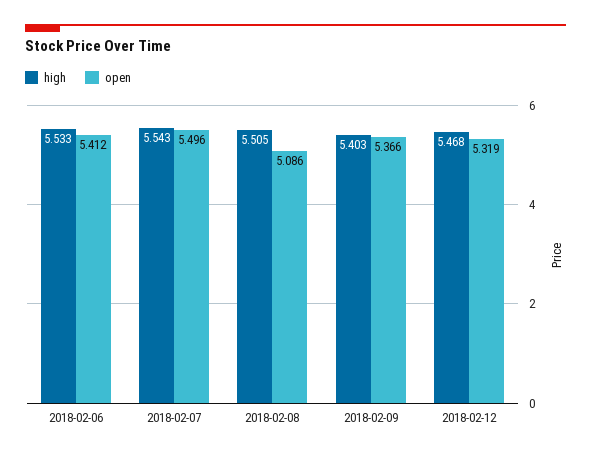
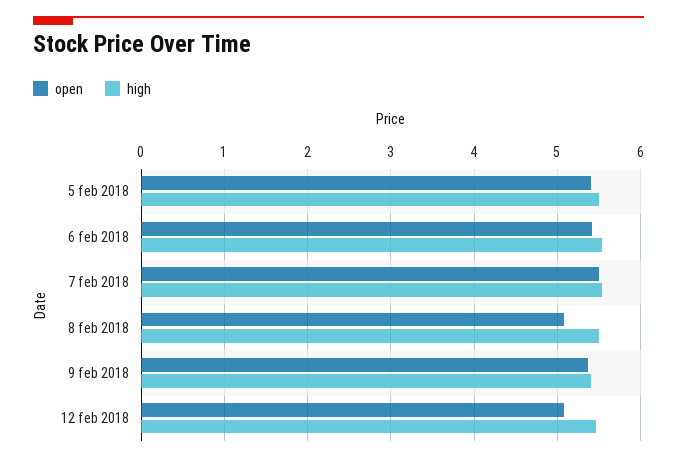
open, 2018-02-12: 5.319 -> 5.1
open, 5 feb 2018: none -> 5.4
high, 5 feb 2018: none -> 5.5

